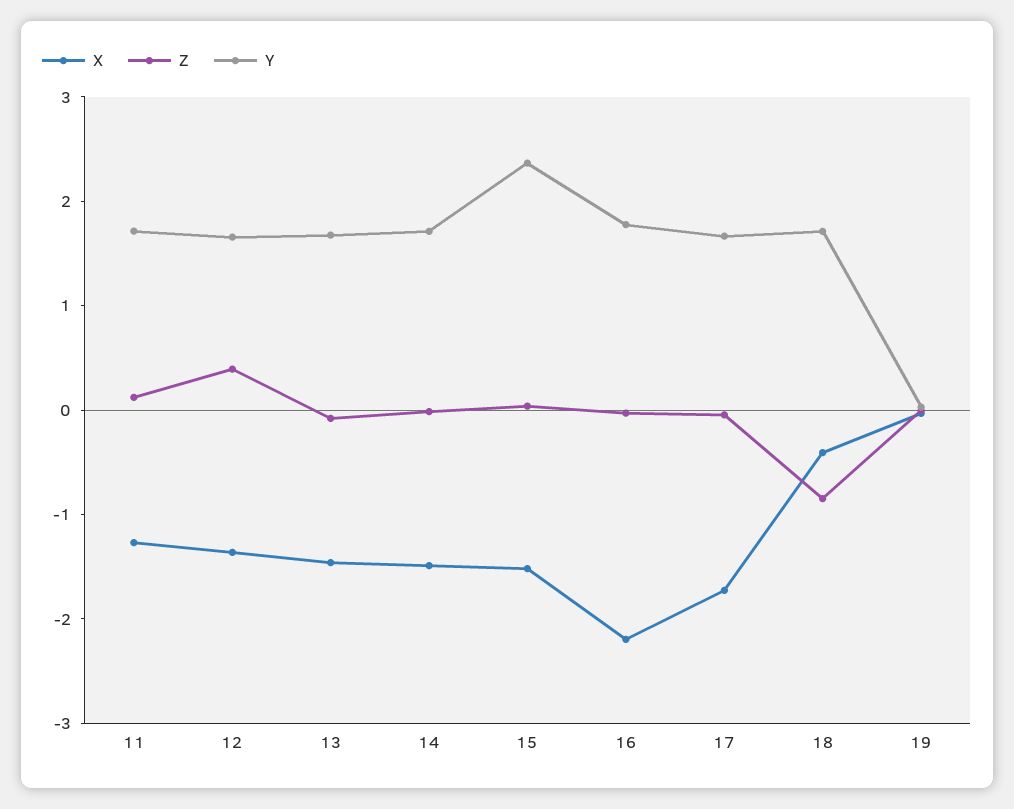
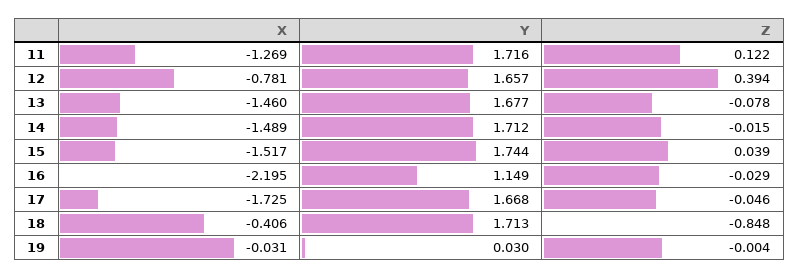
X, 12: -1.4 -> -0.781
Y, 15: 2.4 -> 1.744
Y, 16: 1.8 -> 1.149

